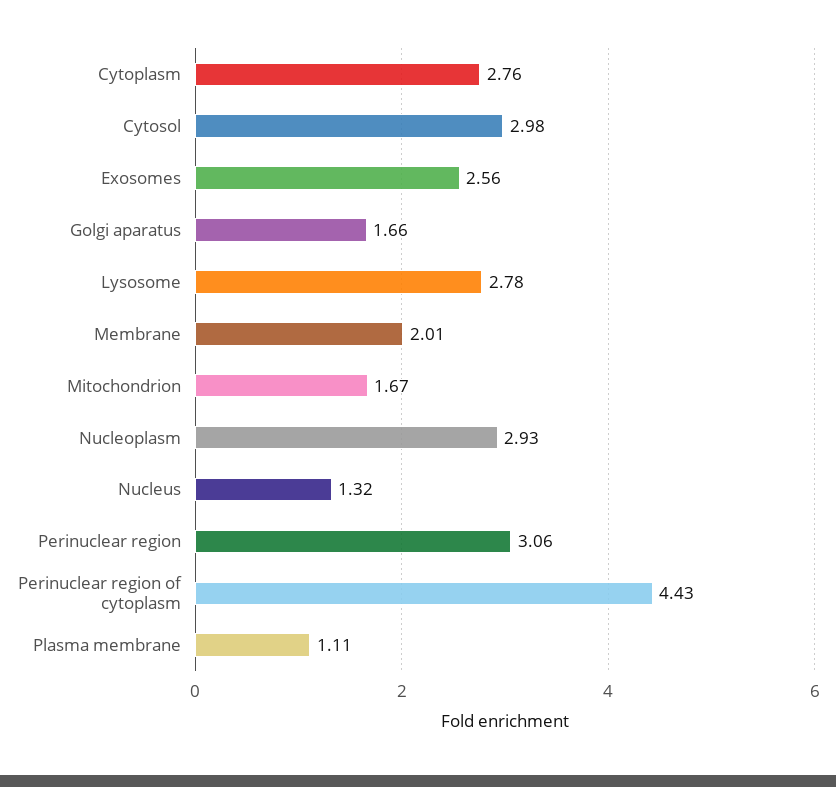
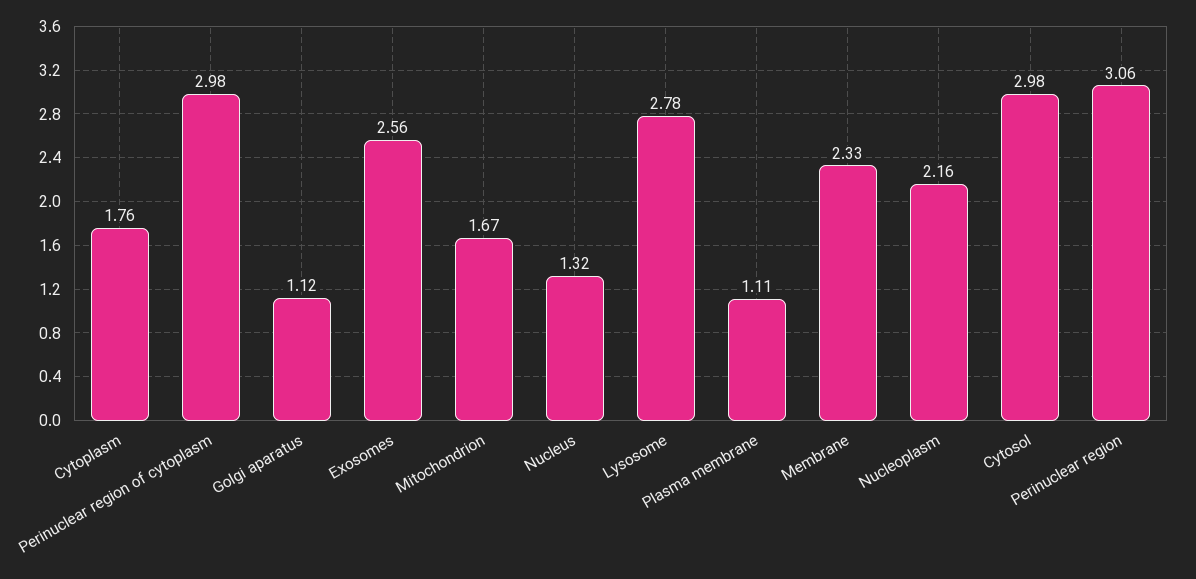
Cytoplasm: 2.76 -> 1.76
Golgi aparatus: 1.66 -> 1.12
Membrane: 2.01 -> 2.33
Nucleoplasm: 2.93 -> 2.16
Perinuclear region of cytoplasm: 4.43 -> 2.98

